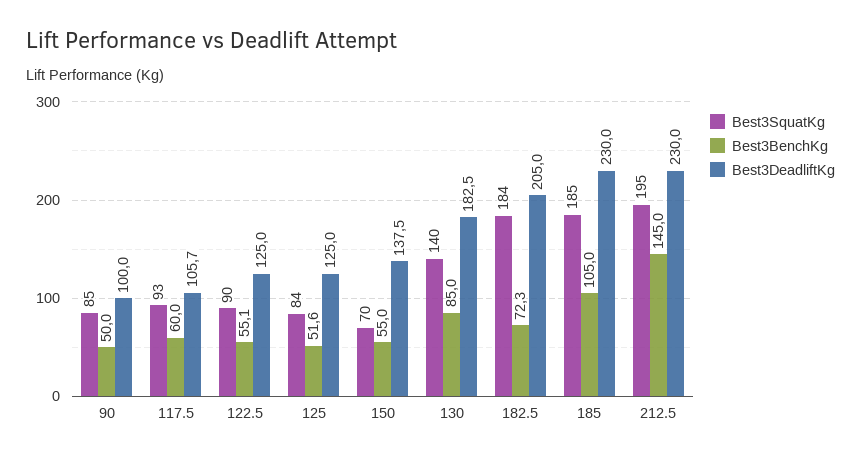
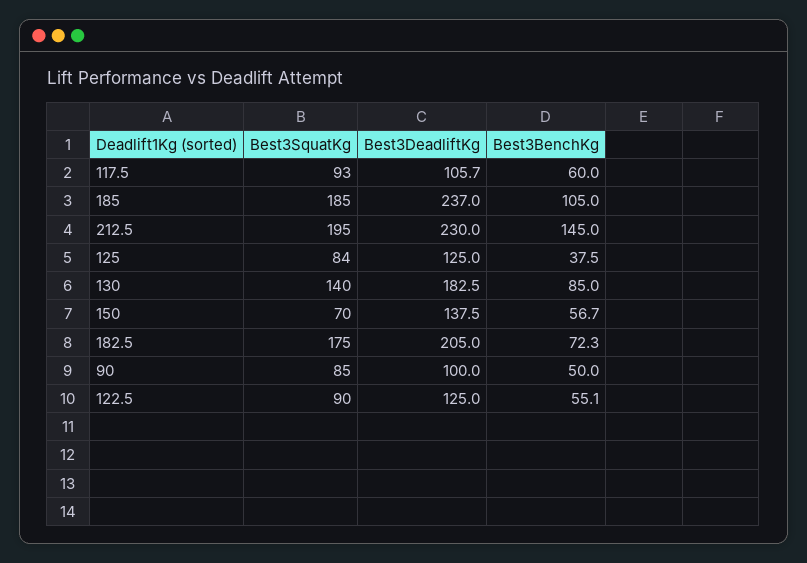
Best3BenchKg, 125: 51.6 -> 37.5
Best3BenchKg, 150: 55 -> 56.7
Best3SquatKg, 182.5: 184 -> 175
Best3DeadliftKg, 185: 230 -> 237

